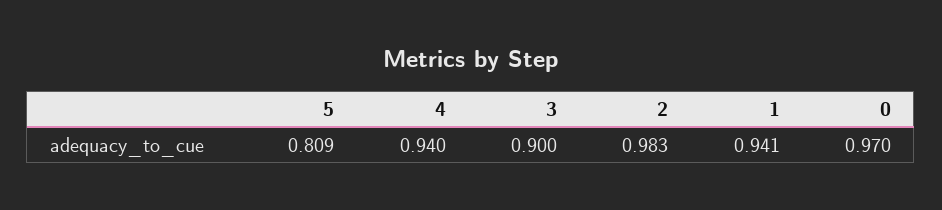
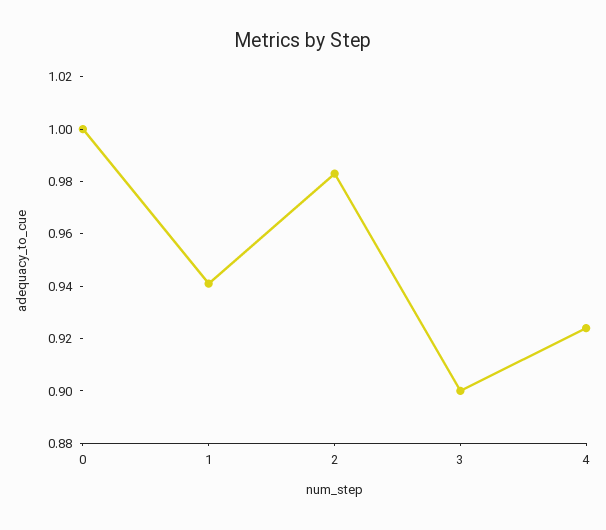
5: 0.809 -> none
4: 0.94 -> 0.925
0: 0.97 -> 1

